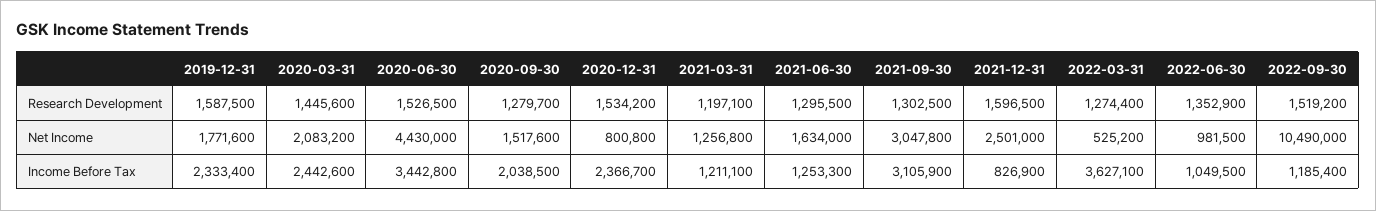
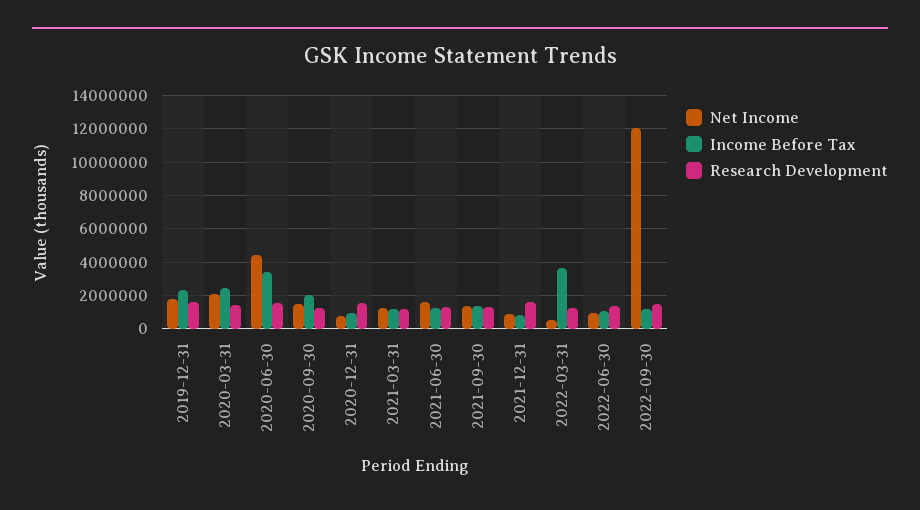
Net Income, 2021-09-30: 3047800 -> 1500000
Net Income, 2021-12-31: 2501000 -> 1000000
Net Income, 2022-09-30: 10490000 -> 12000000
Income Before Tax, 2020-12-31: 2366700 -> 1000000
Income Before Tax, 2021-09-30: 3105900 -> 1500000

